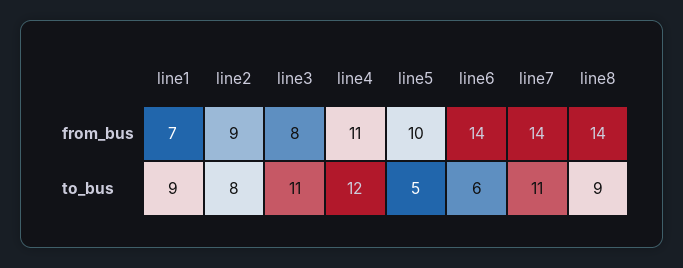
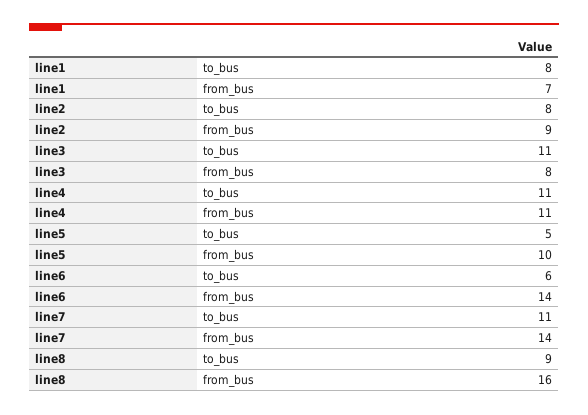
line8, from_bus: 14 -> 16
line1, to_bus: 9 -> 8
line4, to_bus: 12 -> 11

